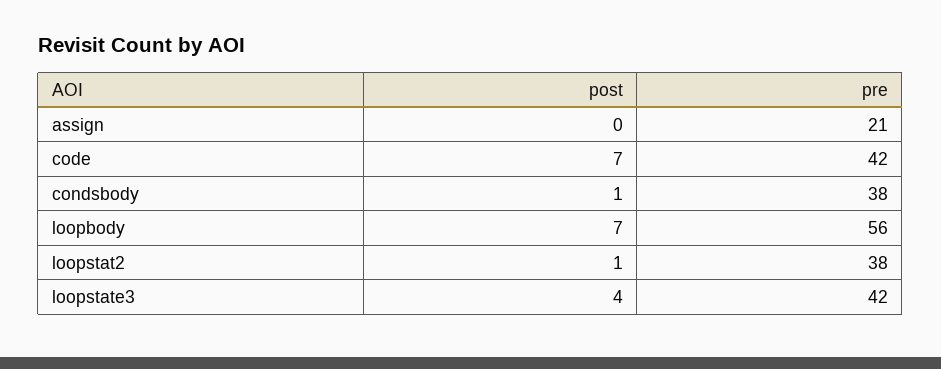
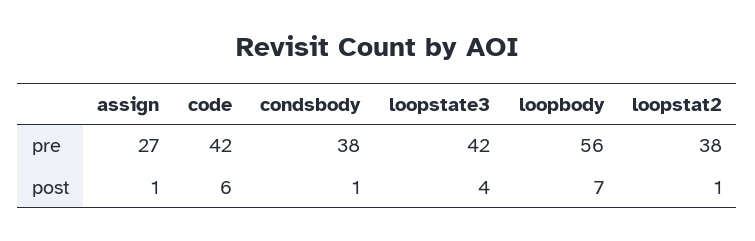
post, assign: 0 -> 1
pre, assign: 21 -> 27
post, code: 7 -> 6

